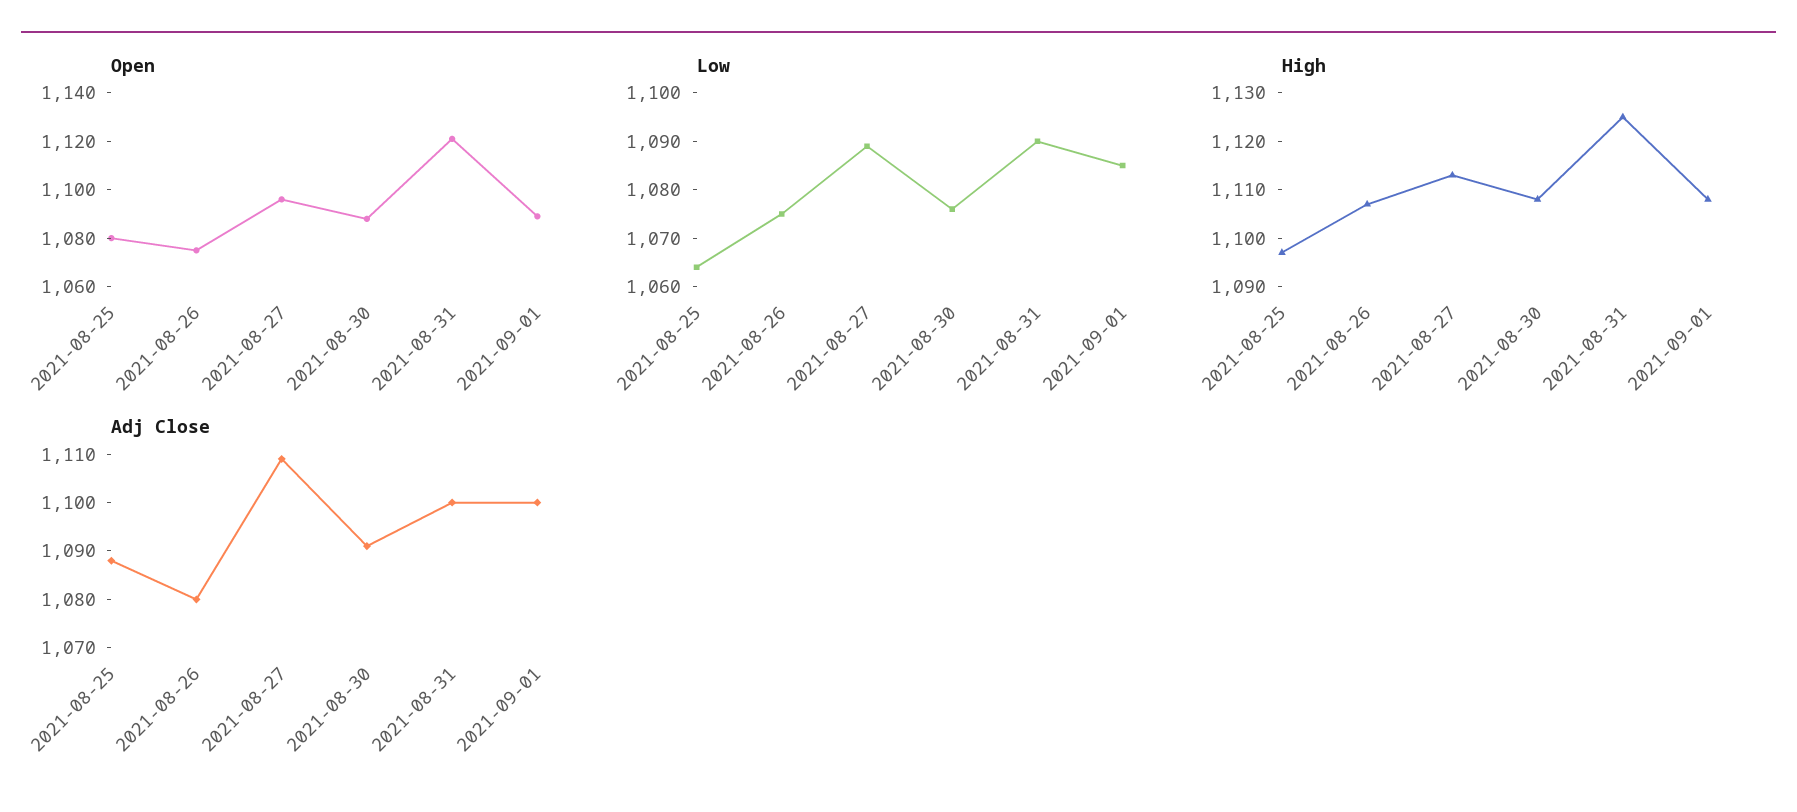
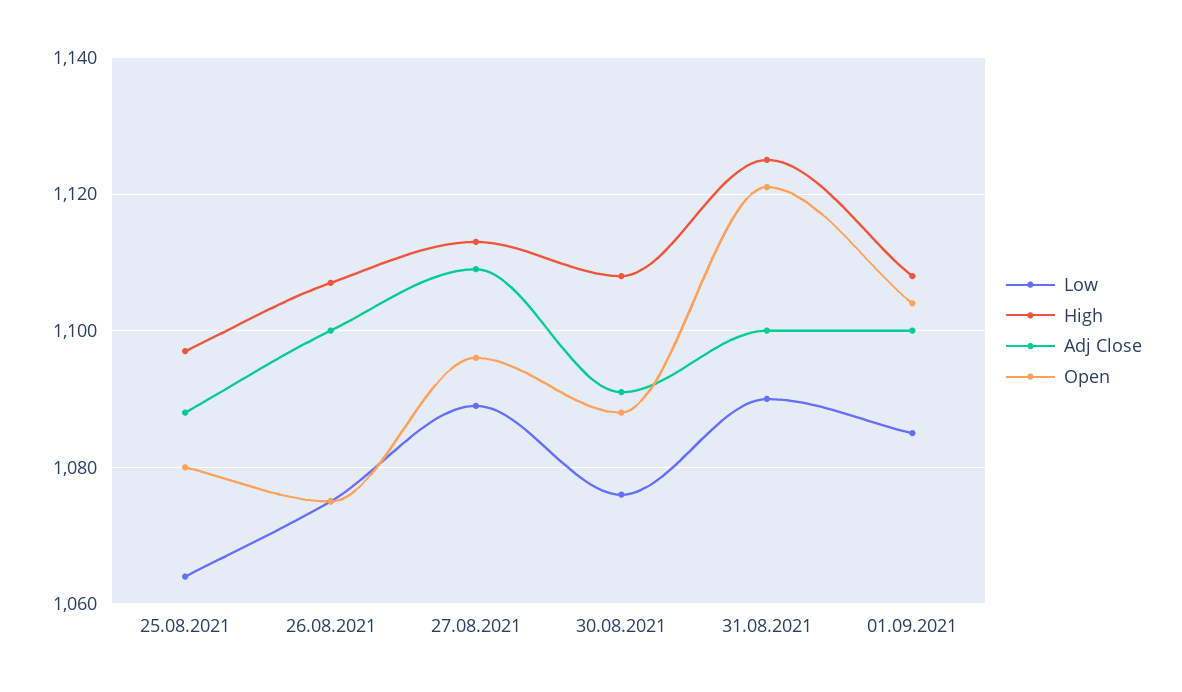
Open, 2021-09-01: 1090 -> 1105
Adj Close, 2021-08-26: 1080 -> 1100

